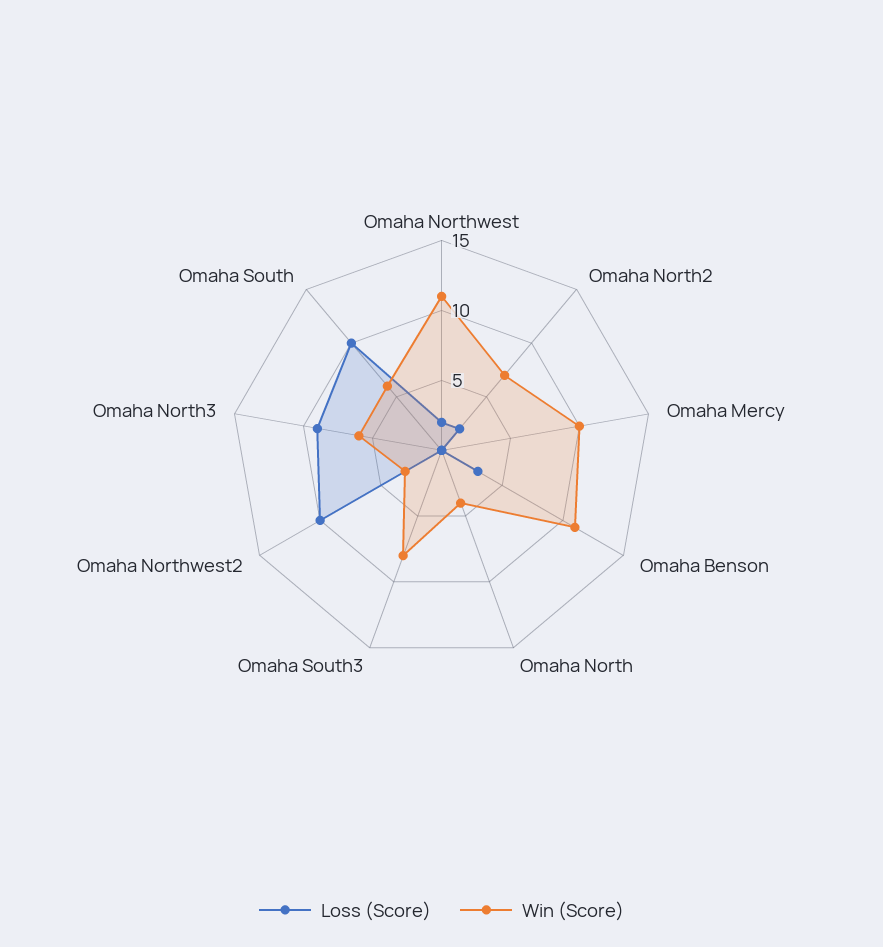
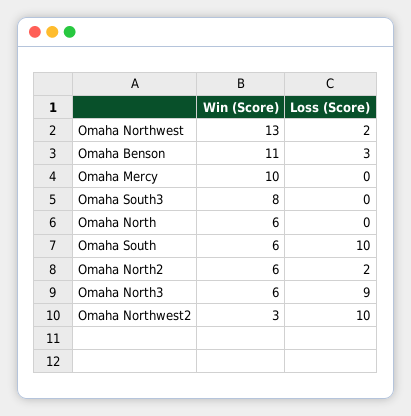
Win (Score), Omaha Northwest: 11 -> 13
Win (Score), Omaha North2: 7 -> 6
Win (Score), Omaha North: 4 -> 6

